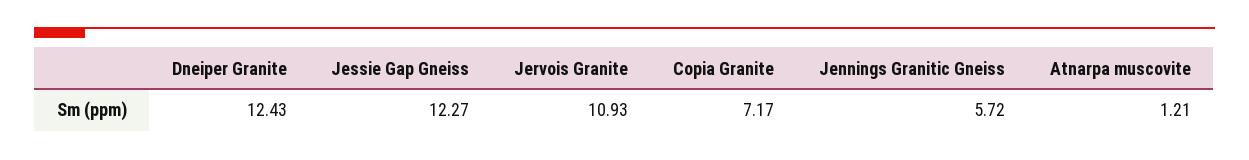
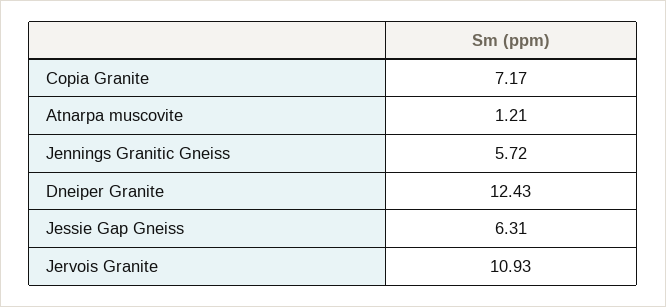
Jessie Gap Gneiss: 12.27 -> 6.31

